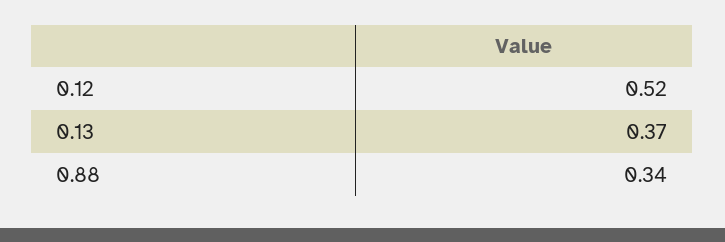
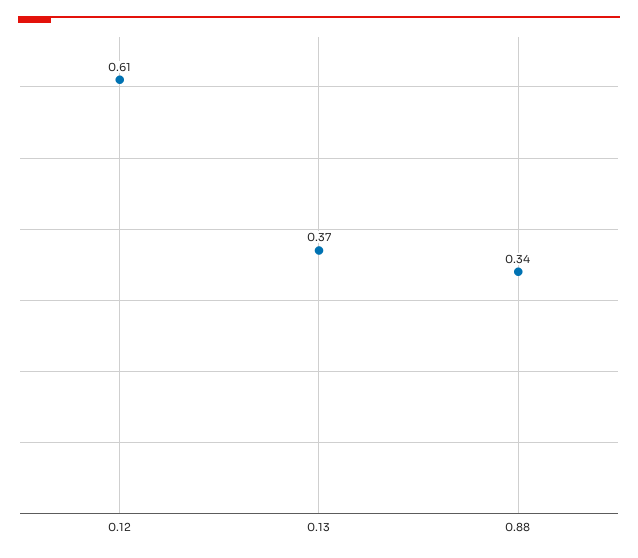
0.12: 0.52 -> 0.61

